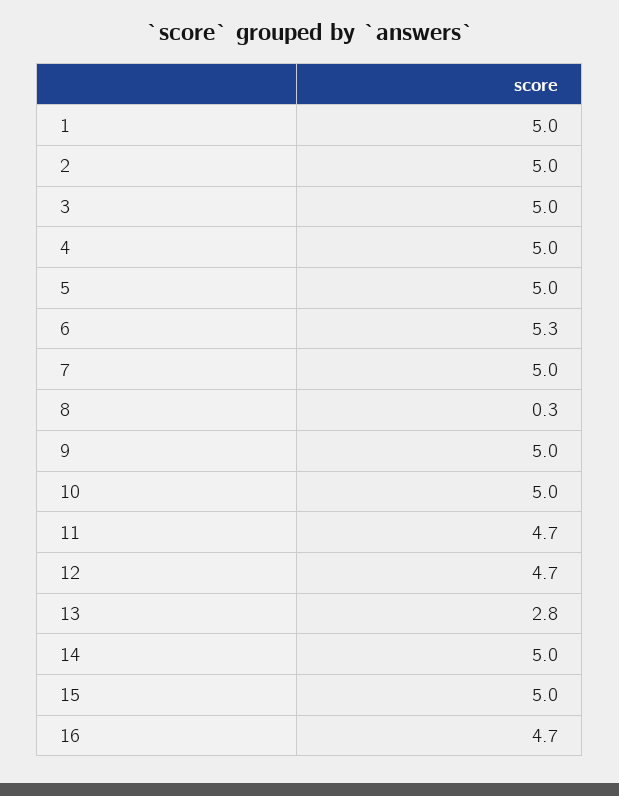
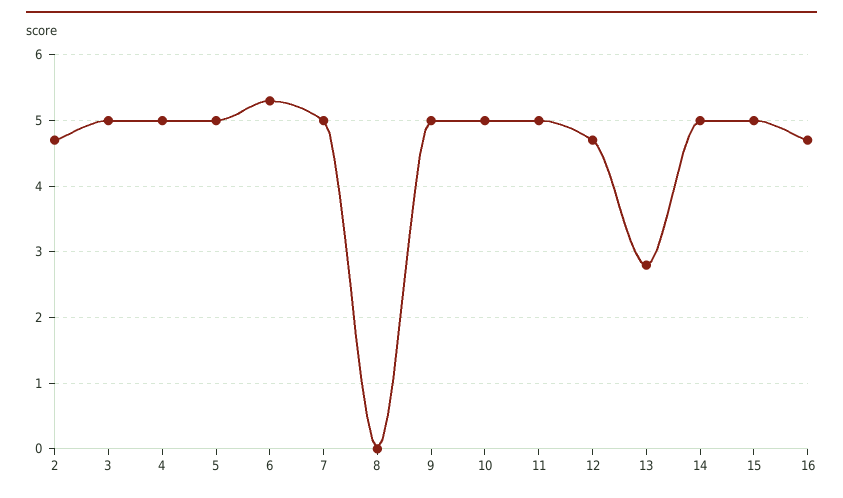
1: 5 -> none
2: 5 -> 4.7
8: 0.3 -> 0
11: 4.7 -> 5

